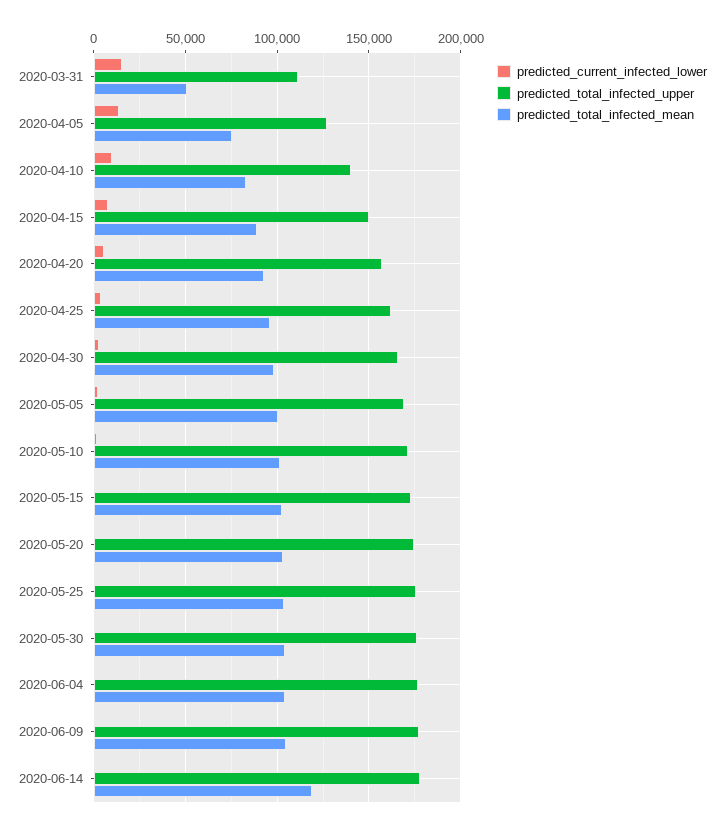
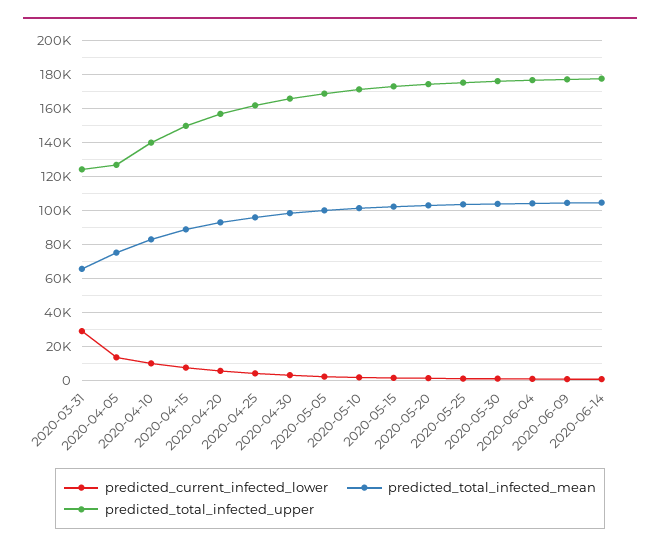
predicted_current_infected_lower, 2020-03-31: 15000 -> 30000
predicted_total_infected_upper, 2020-03-31: 110000 -> 125000
predicted_total_infected_mean, 2020-03-31: 50000 -> 65000
predicted_total_infected_mean, 2020-06-14: 120000 -> 105000

